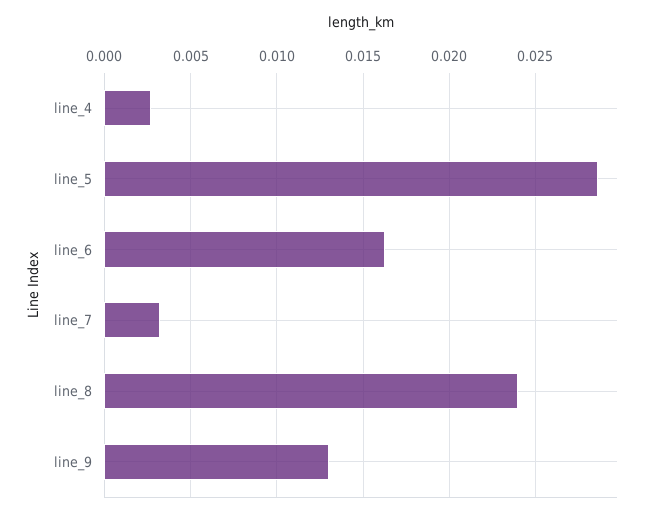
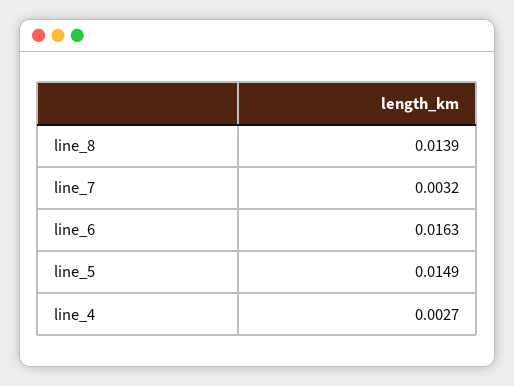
line_5: 0.0285 -> 0.0149
line_8: 0.024 -> 0.0139
line_9: 0.013 -> none

